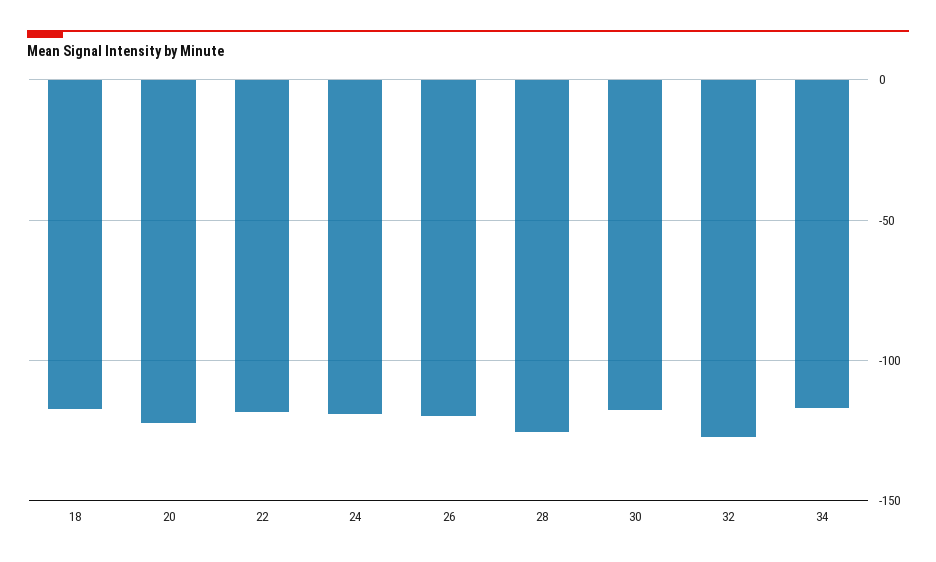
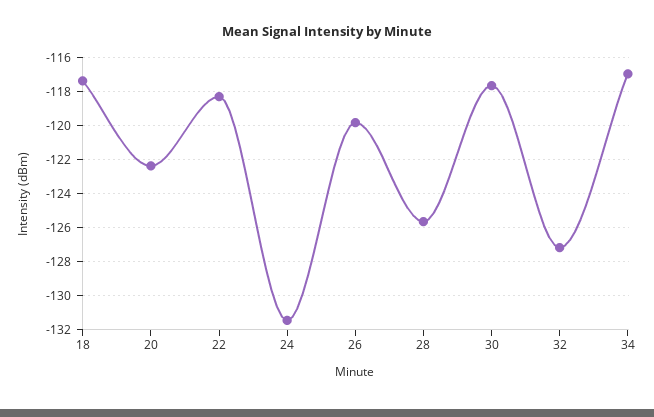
24: -120 -> -131.5

